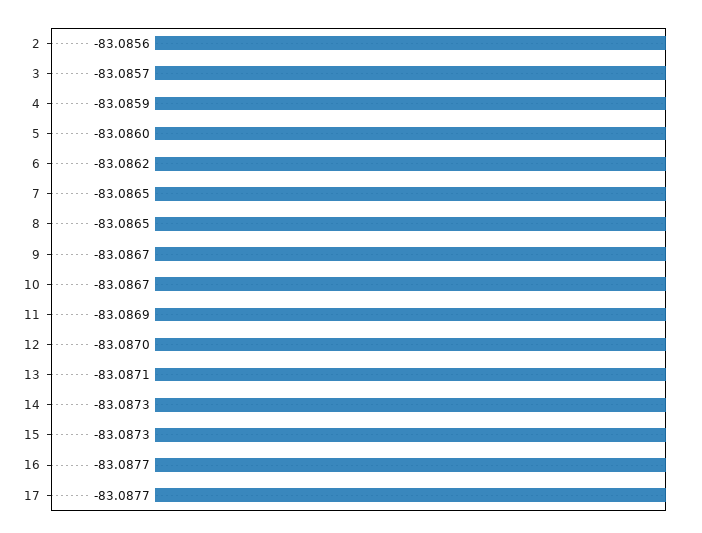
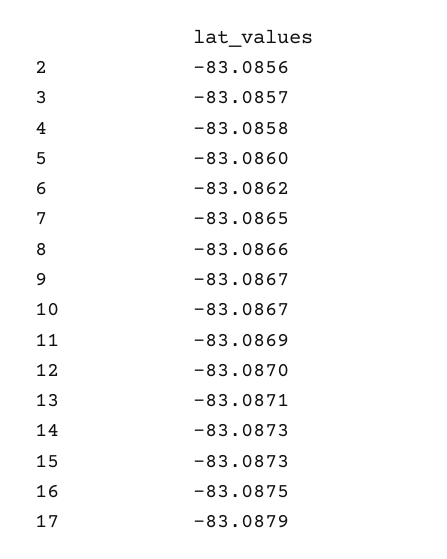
4: -83.0859 -> -83.0858
8: -83.0865 -> -83.0866
16: -83.0877 -> -83.0875
17: -83.0877 -> -83.0879

